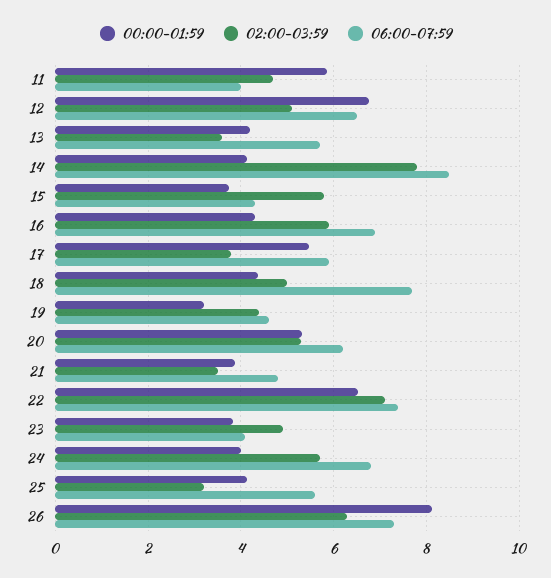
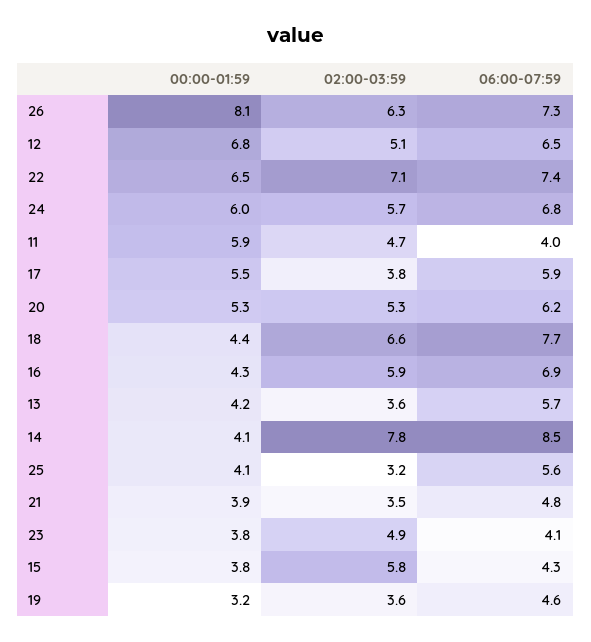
02:00-03:59, 18: 5 -> 6.6
02:00-03:59, 19: 4.4 -> 3.6
00:00-01:59, 24: 4 -> 6

